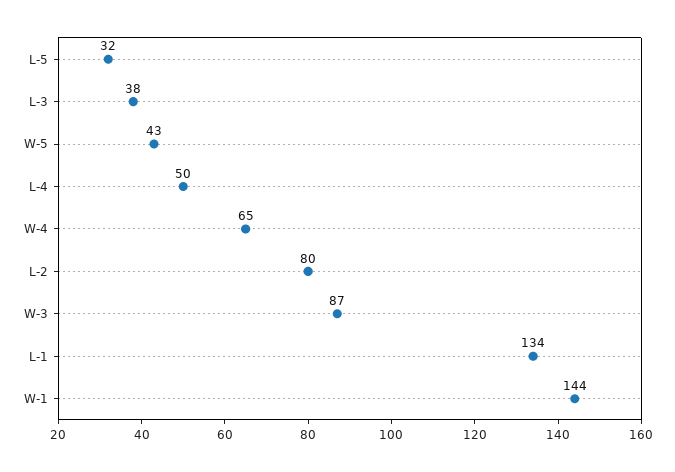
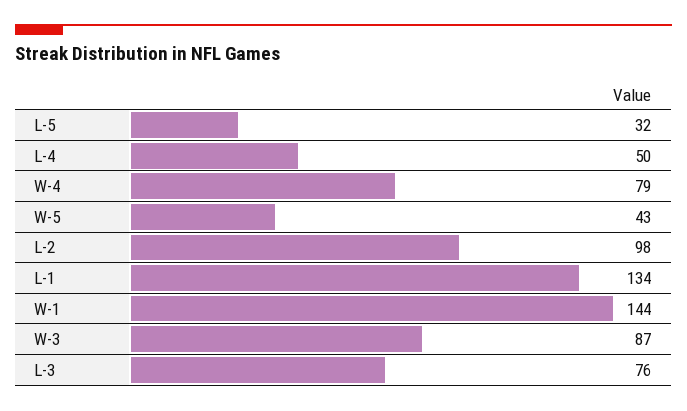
L-3: 38 -> 76
W-4: 65 -> 79
L-2: 80 -> 98

